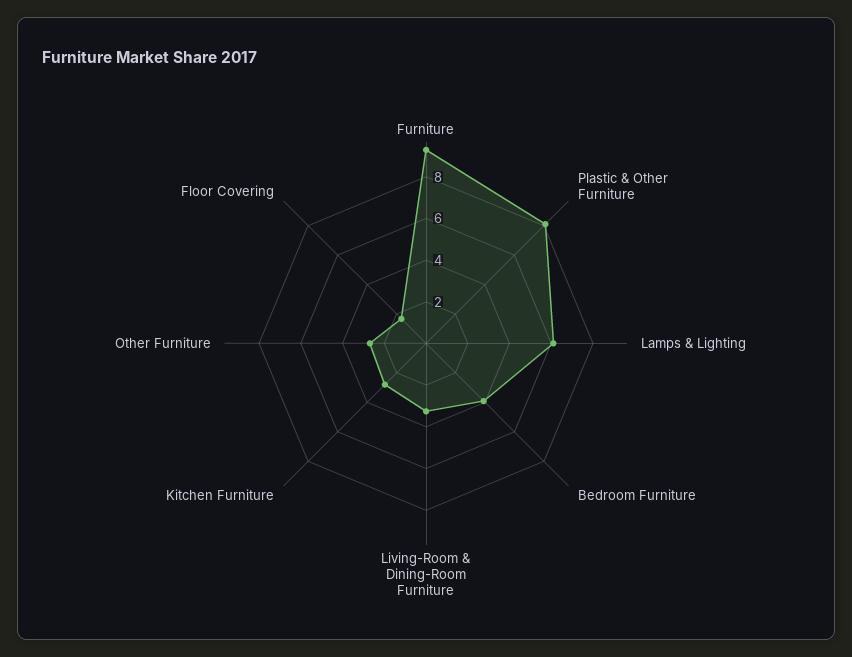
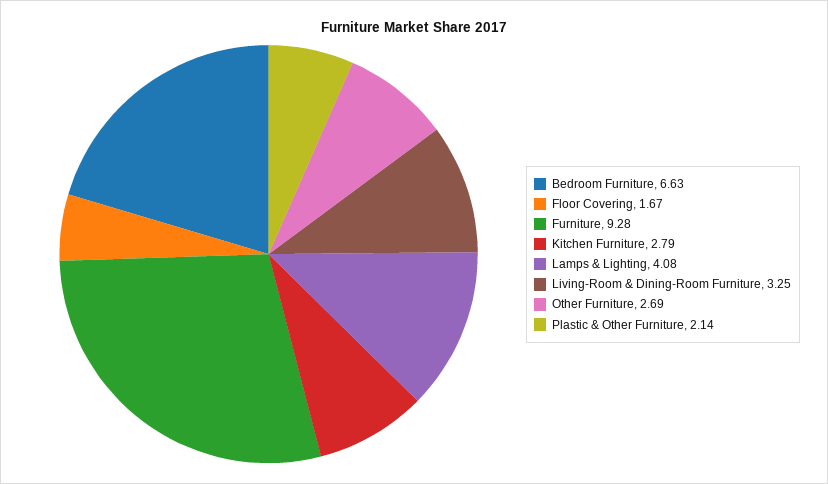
Plastic & Other Furniture: 8 -> 2.14
Lamps & Lighting: 6 -> 4.08
Bedroom Furniture: 4 -> 6.63

